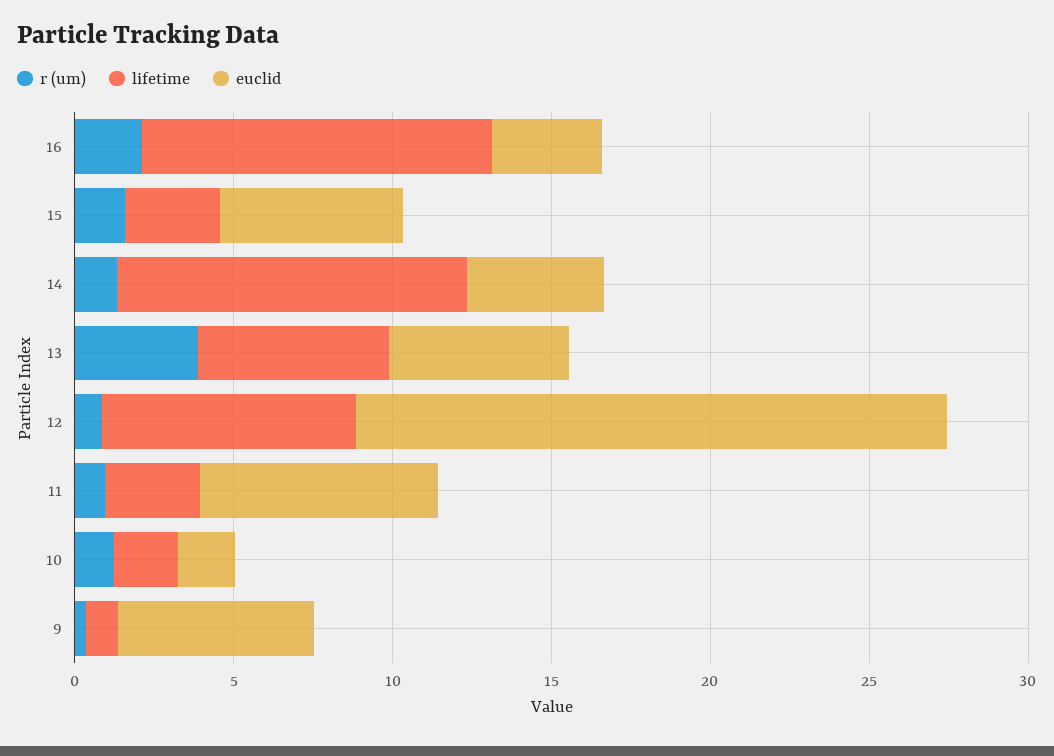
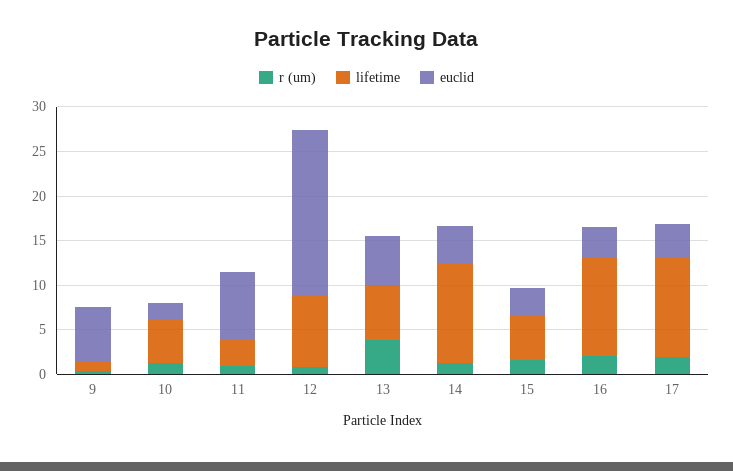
lifetime, 15: 3 -> 5
euclid, 15: 6 -> 3
lifetime, 10: 2 -> 5
r (um), 17: none -> 2
lifetime, 17: none -> 11
euclid, 17: none -> 4

